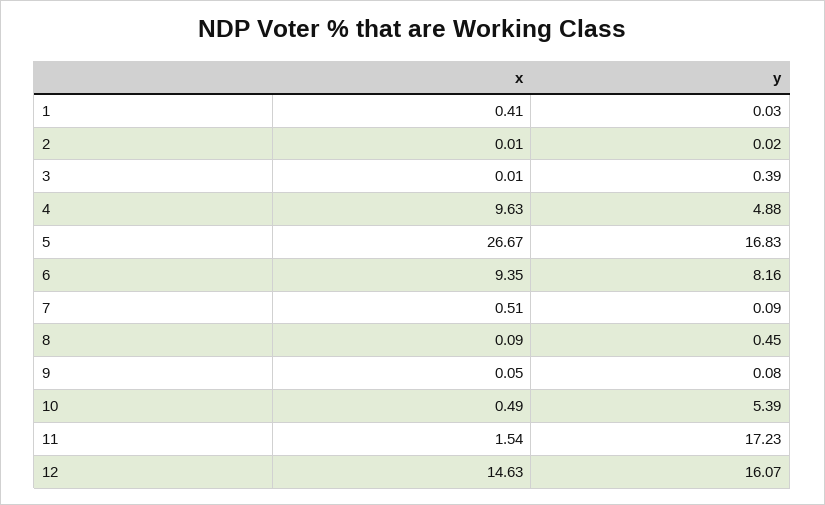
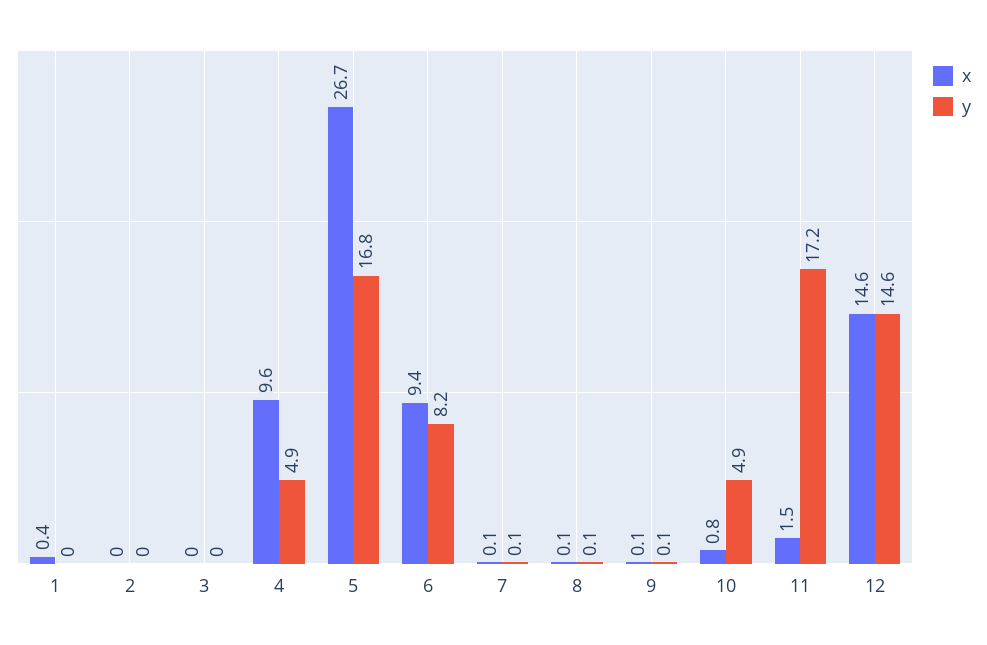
y, 3: 0.39 -> 0
x, 7: 0.51 -> 0.1
y, 8: 0.45 -> 0.1
x, 10: 0.49 -> 0.8
y, 10: 5.39 -> 4.9
y, 12: 16.07 -> 14.6

